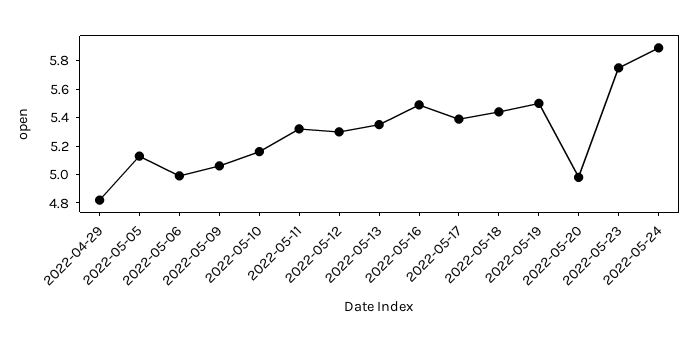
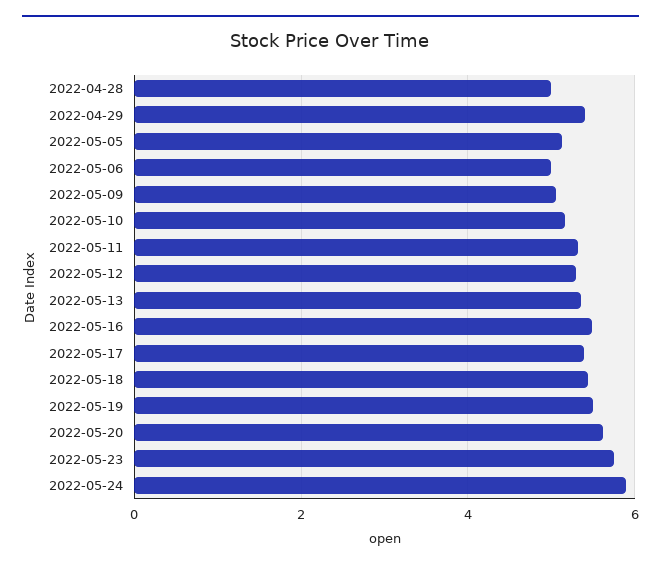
2022-04-29: 4.8 -> 5.4
2022-05-20: 5 -> 5.6
2022-04-28: none -> 5

